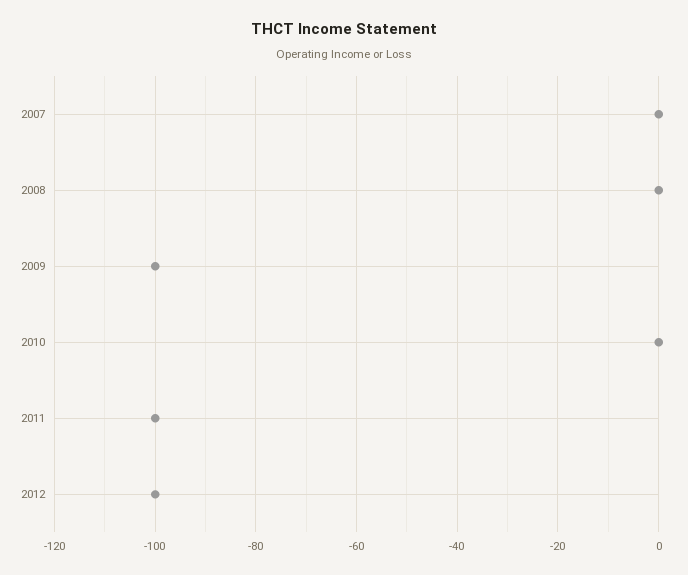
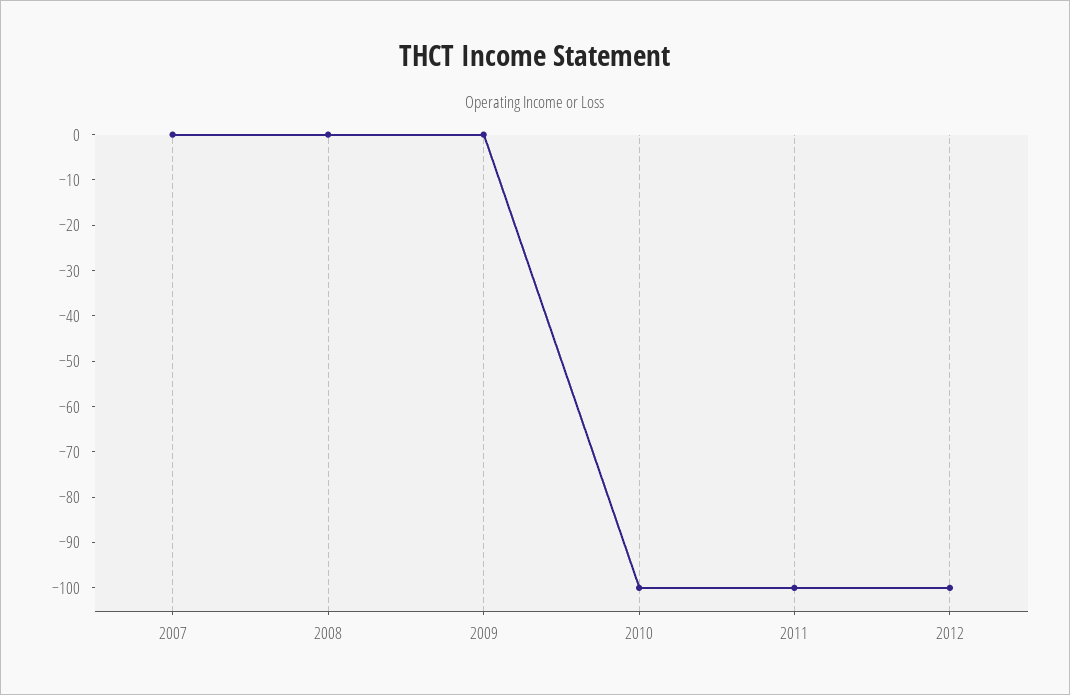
2009: -100 -> 0
2010: 0 -> -100

